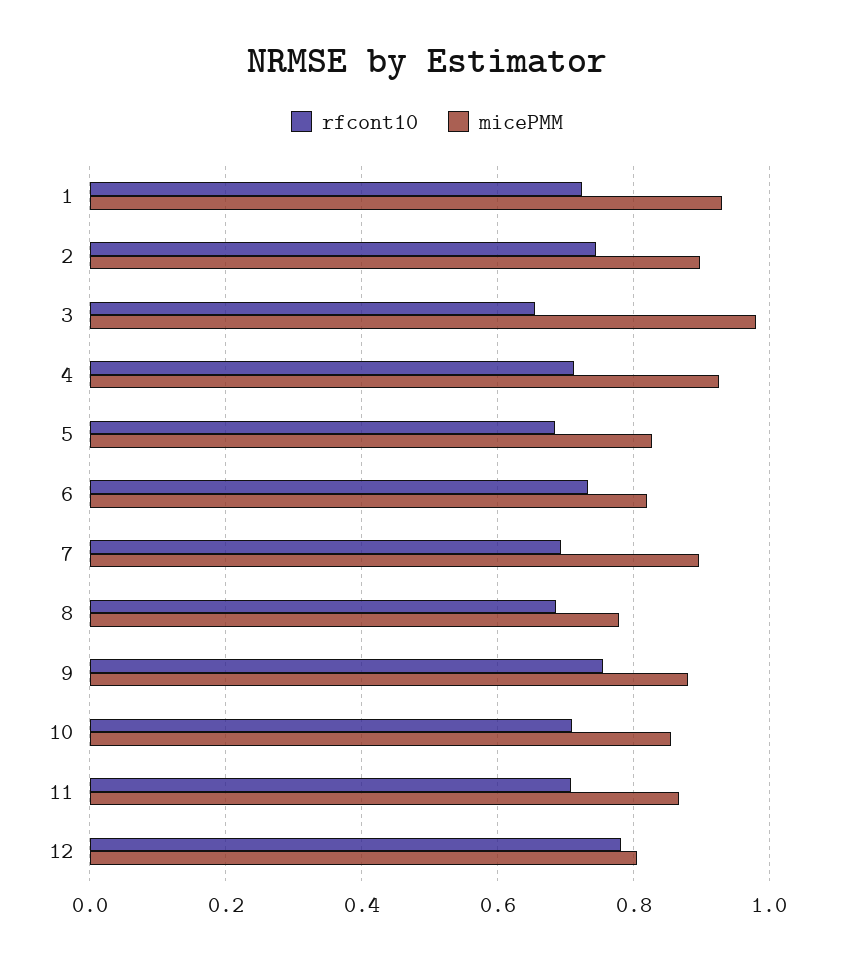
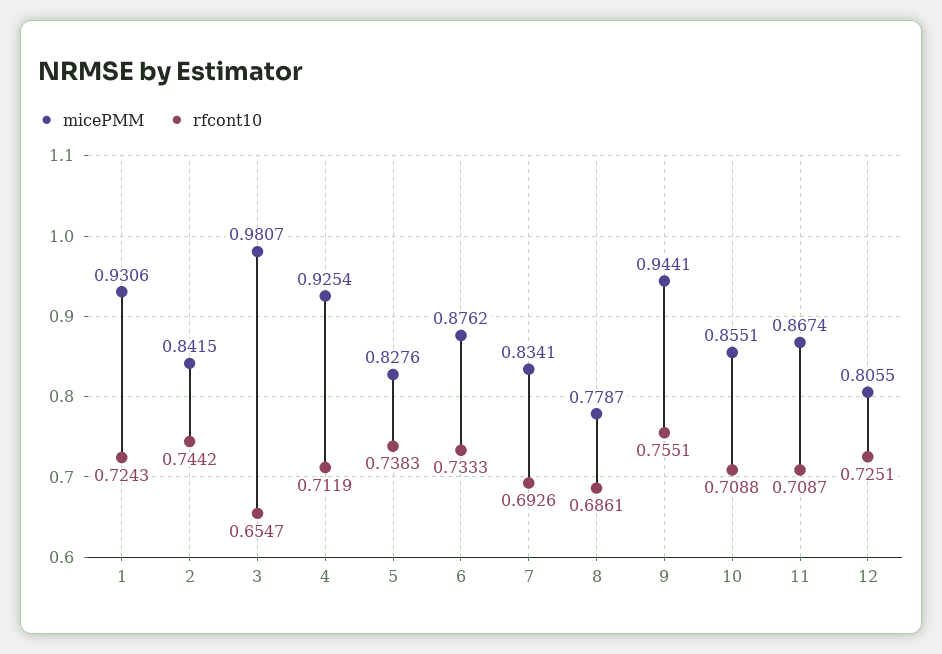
micePMM, 2: 0.9 -> 0.8415
rfcont10, 5: 0.68 -> 0.7383
micePMM, 6: 0.82 -> 0.8762
micePMM, 7: 0.9 -> 0.8341
micePMM, 9: 0.88 -> 0.9441
rfcont10, 12: 0.78 -> 0.7251

